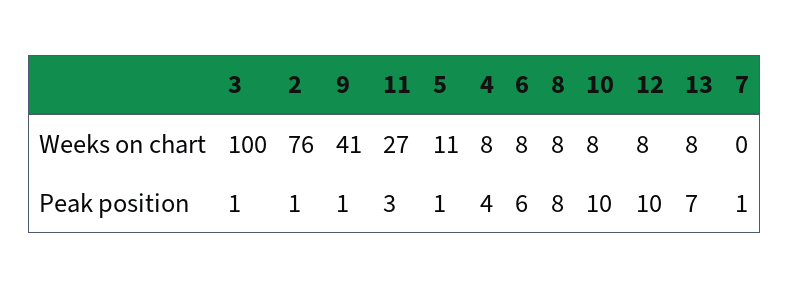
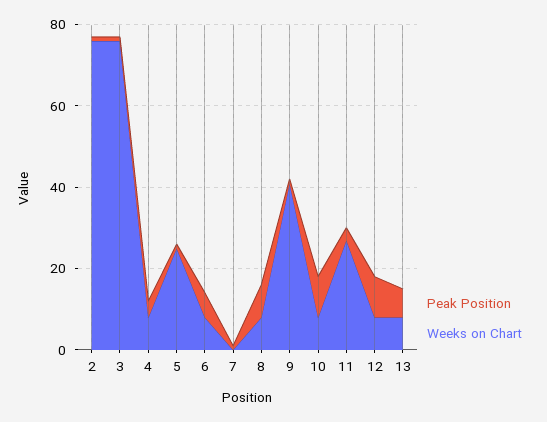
Weeks on chart, 3: 100 -> 75
Weeks on chart, 5: 11 -> 25

